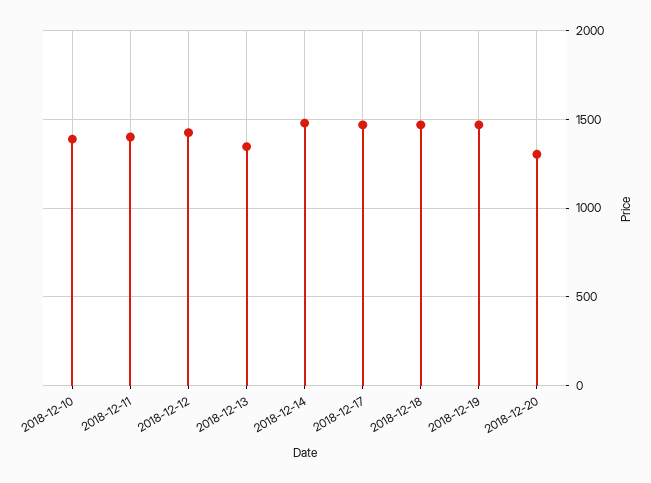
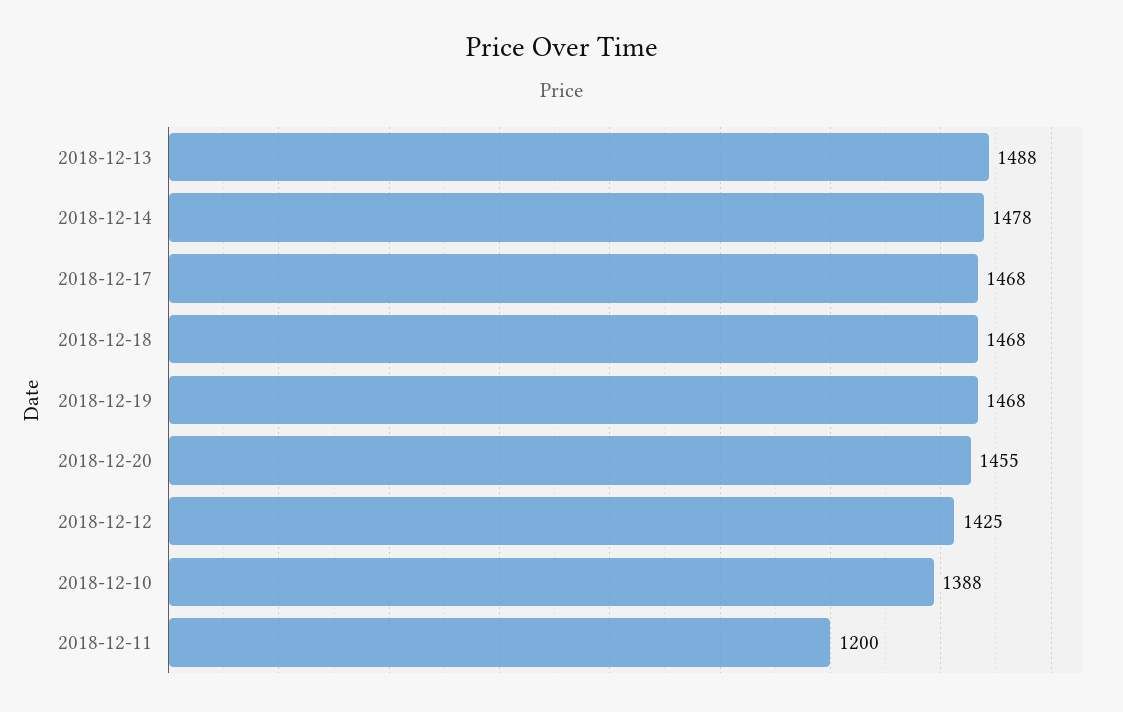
2018-12-11: 1400 -> 1200
2018-12-13: 1350 -> 1488
2018-12-20: 1300 -> 1455

